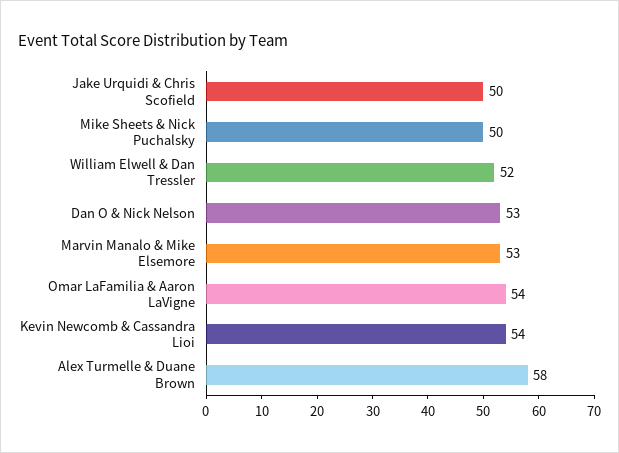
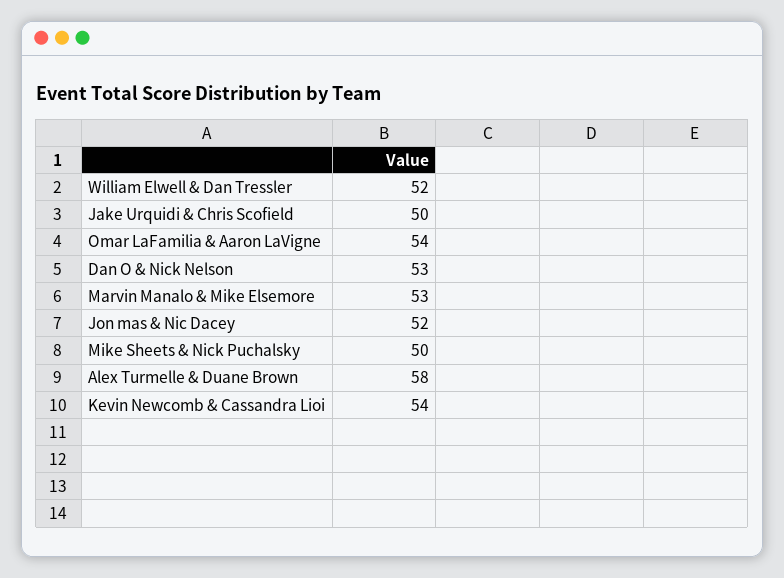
Jon mas & Nic Dacey: none -> 52

